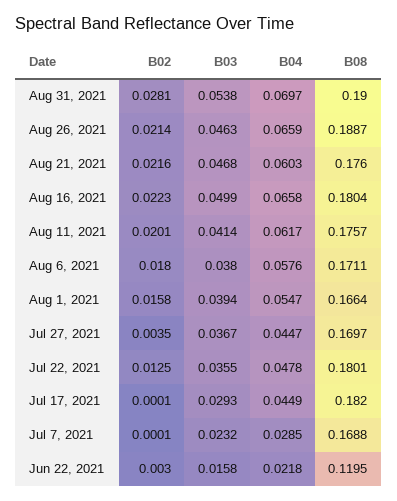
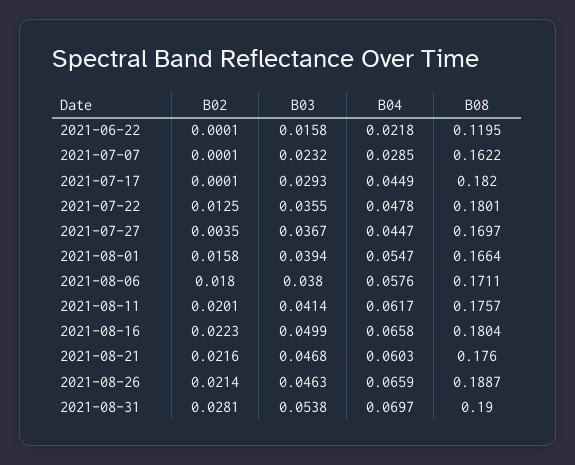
B08, Jul 7, 2021: 0.1688 -> 0.1622
B02, Jun 22, 2021: 0.003 -> 0.0001

